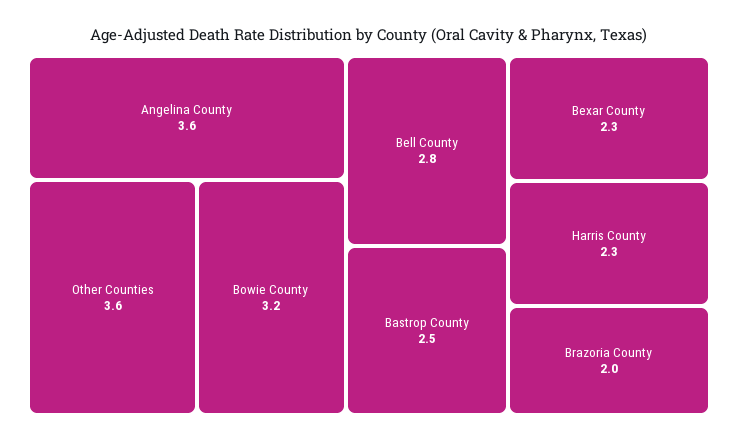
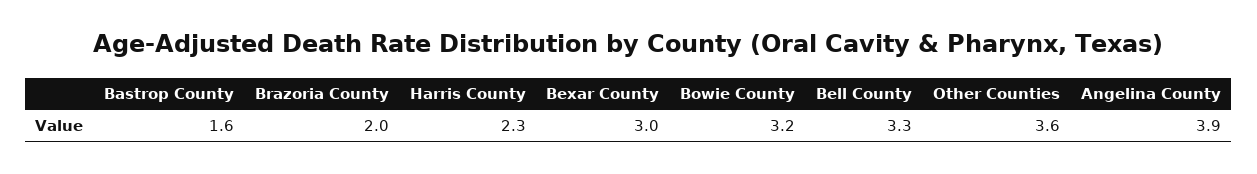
Angelina County: 3.6 -> 3.9
Bell County: 2.8 -> 3.3
Bastrop County: 2.5 -> 1.6
Bexar County: 2.3 -> 3

